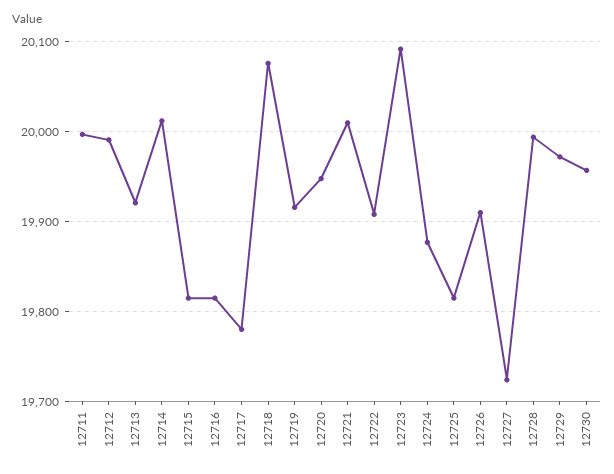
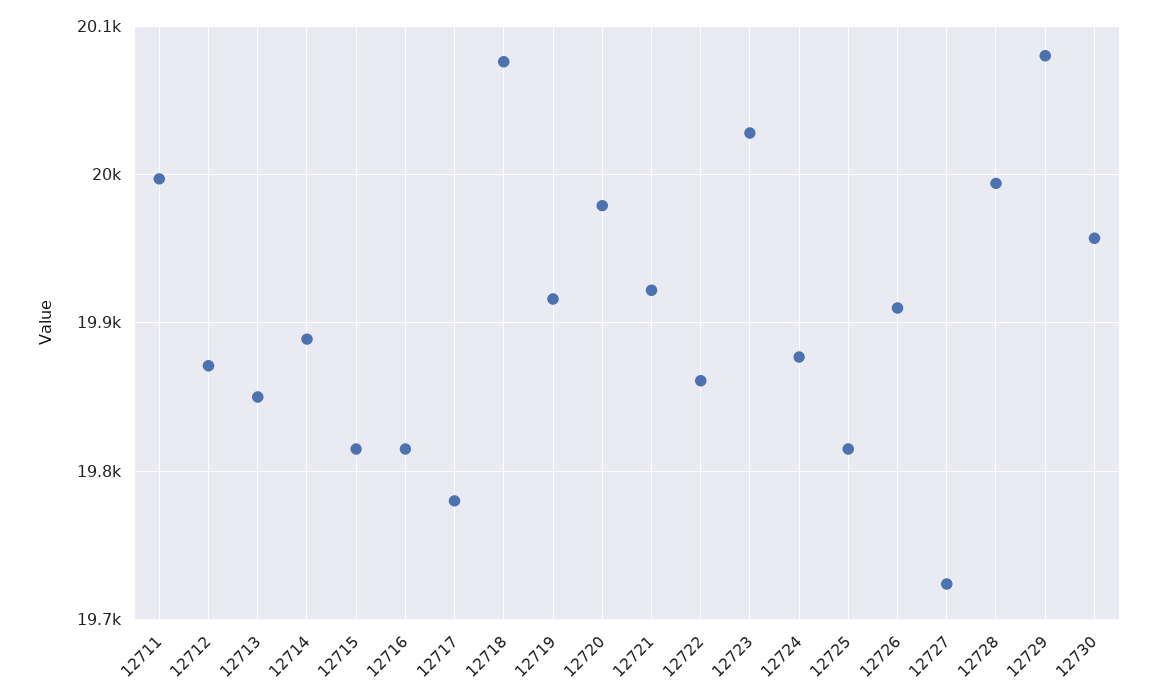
12712: 19990 -> 19870
12713: 19920 -> 19850
12714: 20010 -> 19890
12720: 19950 -> 19980
12721: 20010 -> 19920
12722: 19910 -> 19860
12723: 20090 -> 20030
12729: 19970 -> 20080

